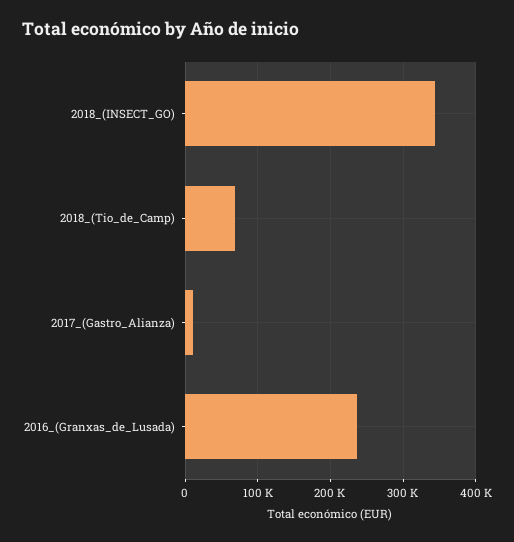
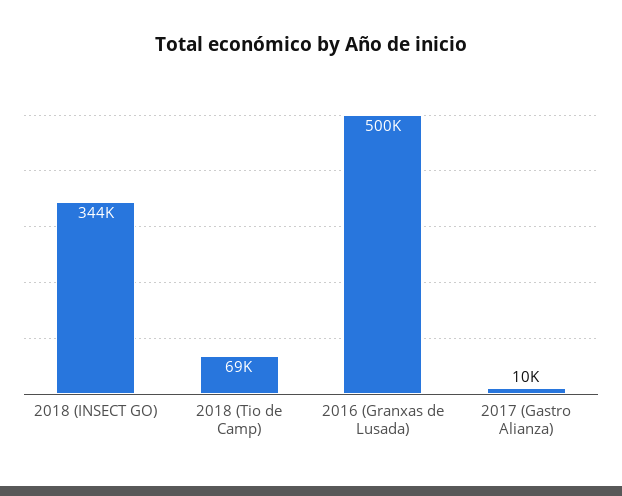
2016_(Granxas_de_Lusada): 240000 -> 500000

